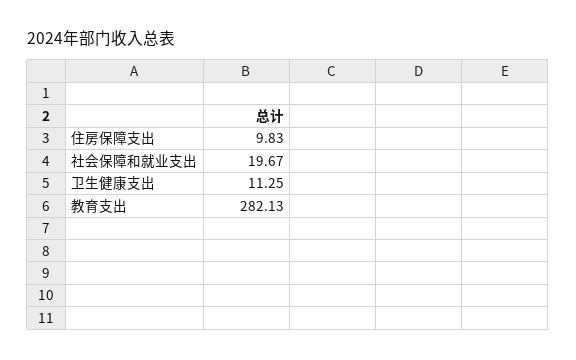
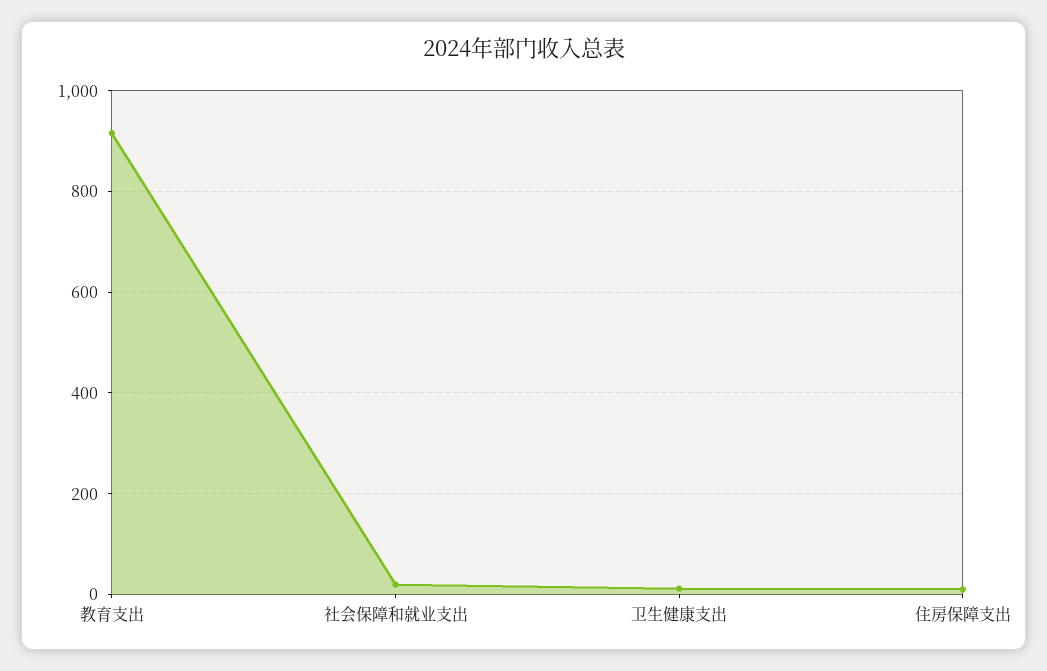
教育支出: 282.13 -> 920

